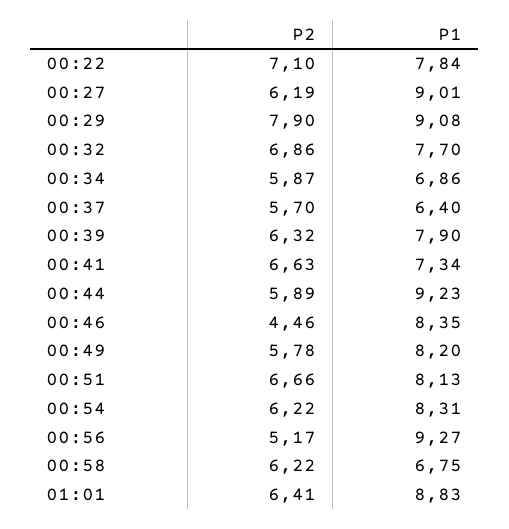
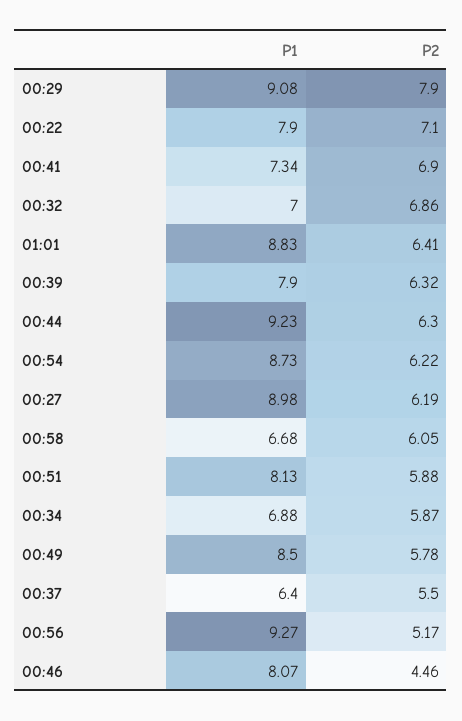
P1, 00:22: 7.84 -> 7.9
P1, 00:27: 9.01 -> 8.98
P1, 00:32: 7.7 -> 7
P1, 00:34: 6.86 -> 6.88
P2, 00:37: 5.7 -> 5.5
P2, 00:41: 6.63 -> 6.9
P2, 00:44: 5.89 -> 6.3
P1, 00:46: 8.35 -> 8.07
P1, 00:49: 8.2 -> 8.5
P2, 00:51: 6.66 -> 5.88
P1, 00:54: 8.31 -> 8.73
P2, 00:58: 6.22 -> 6.05
P1, 00:58: 6.75 -> 6.68

